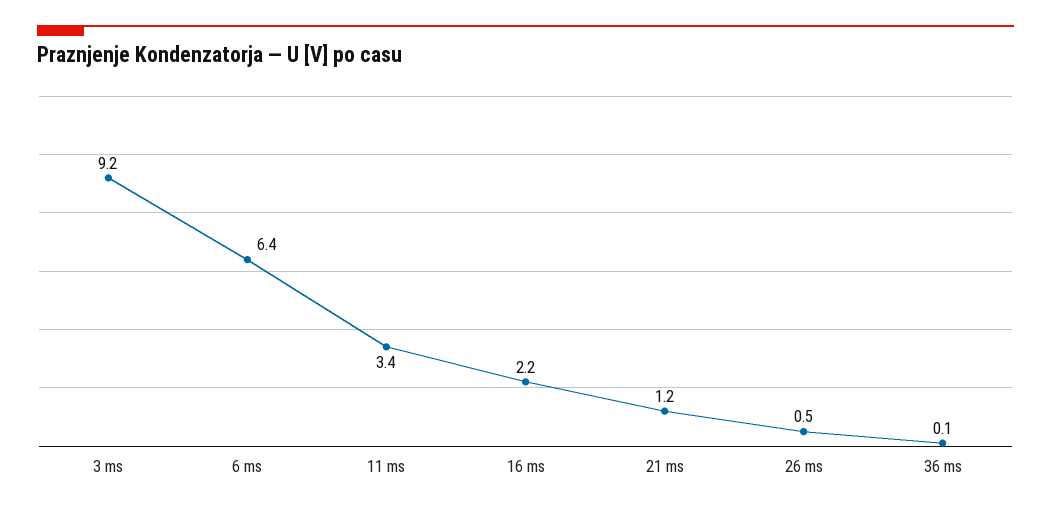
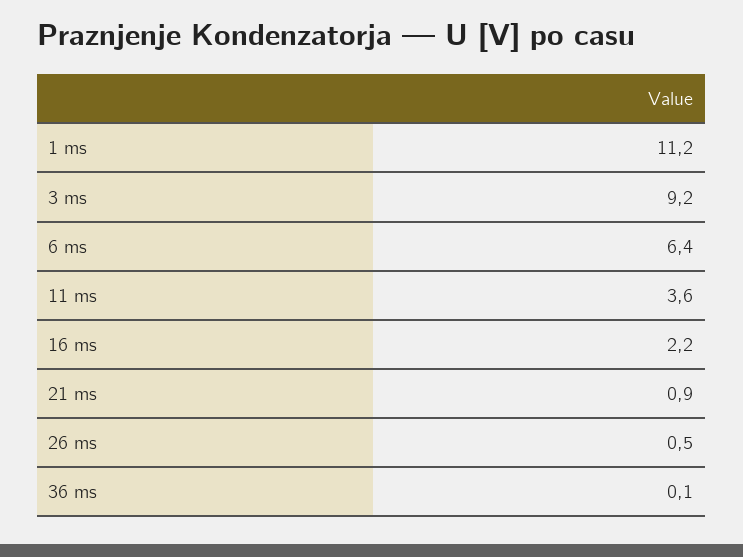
11 ms: 3.4 -> 3.6
21 ms: 1.2 -> 0.9
1 ms: none -> 11.2

